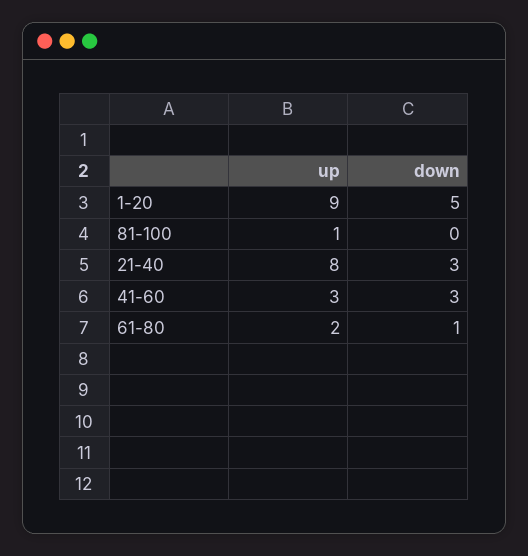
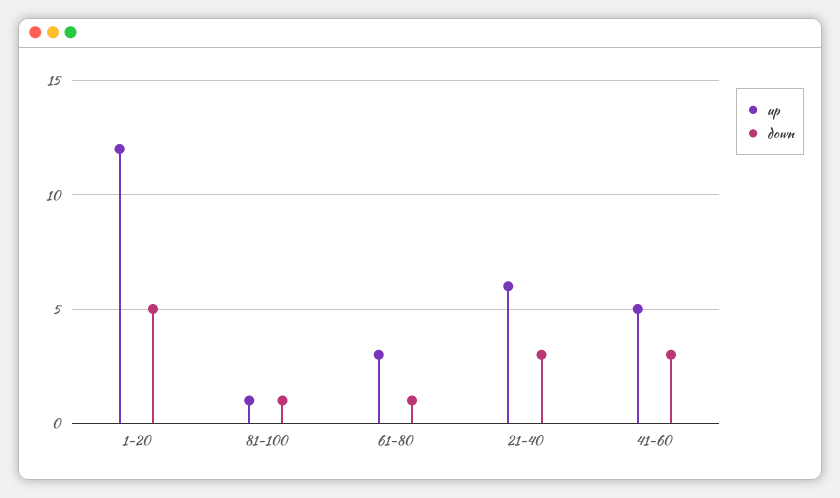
up, 1-20: 9 -> 12
down, 81-100: 0 -> 1
up, 21-40: 8 -> 6
up, 41-60: 3 -> 5
up, 61-80: 2 -> 3

